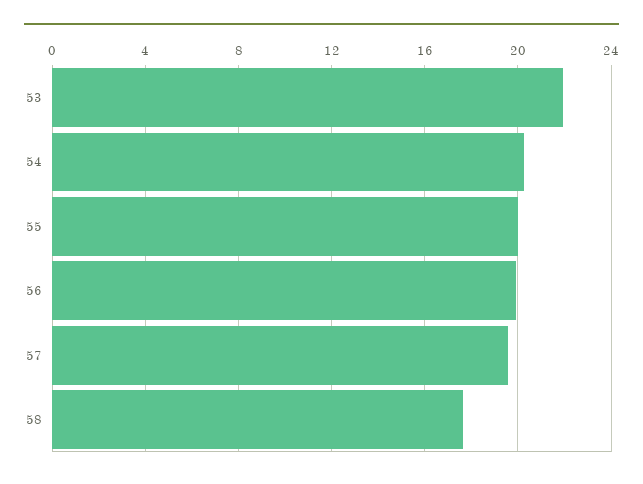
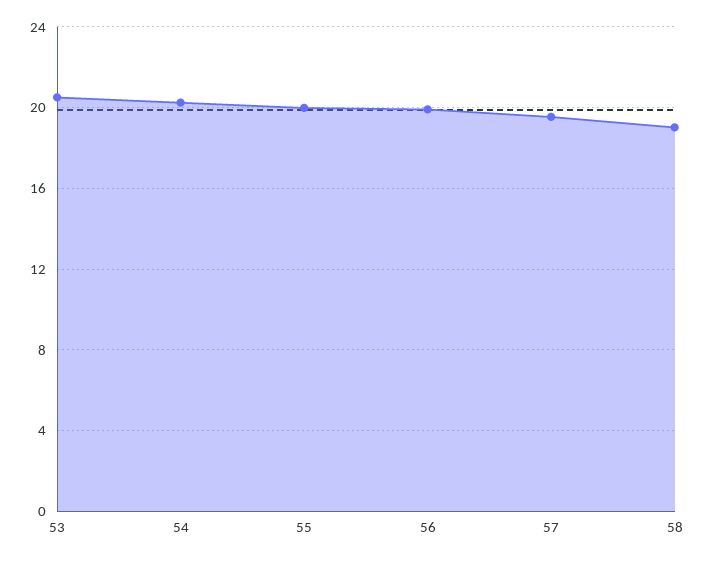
53: 22 -> 20.5
58: 17.5 -> 19

